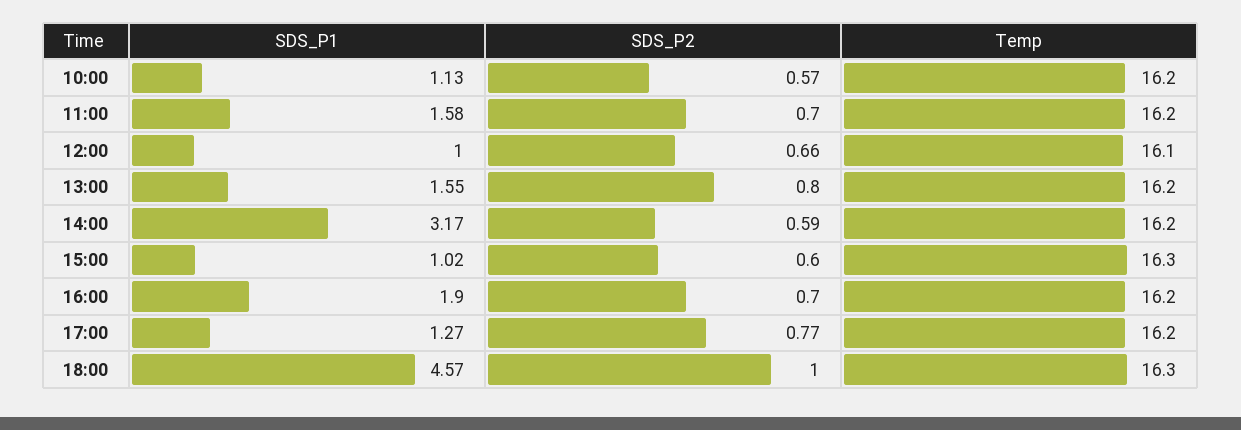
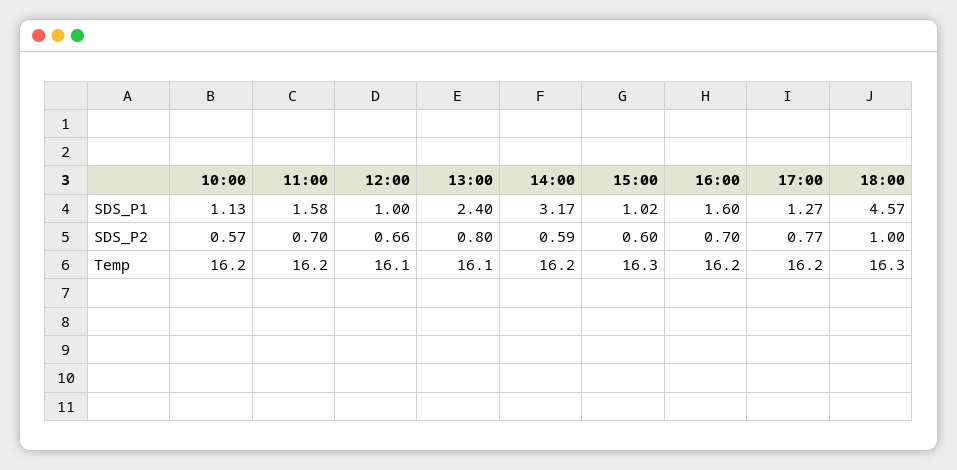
SDS_P1, 13:00: 1.55 -> 2.4
Temp, 13:00: 16.2 -> 16.1
SDS_P1, 16:00: 1.9 -> 1.6

